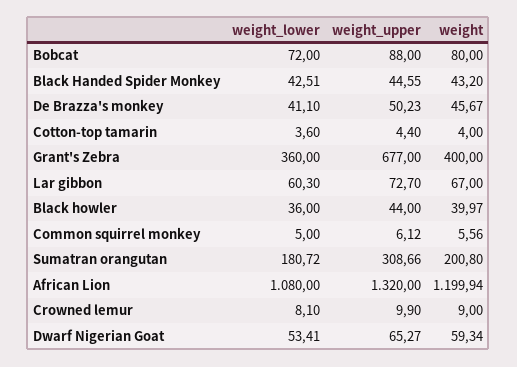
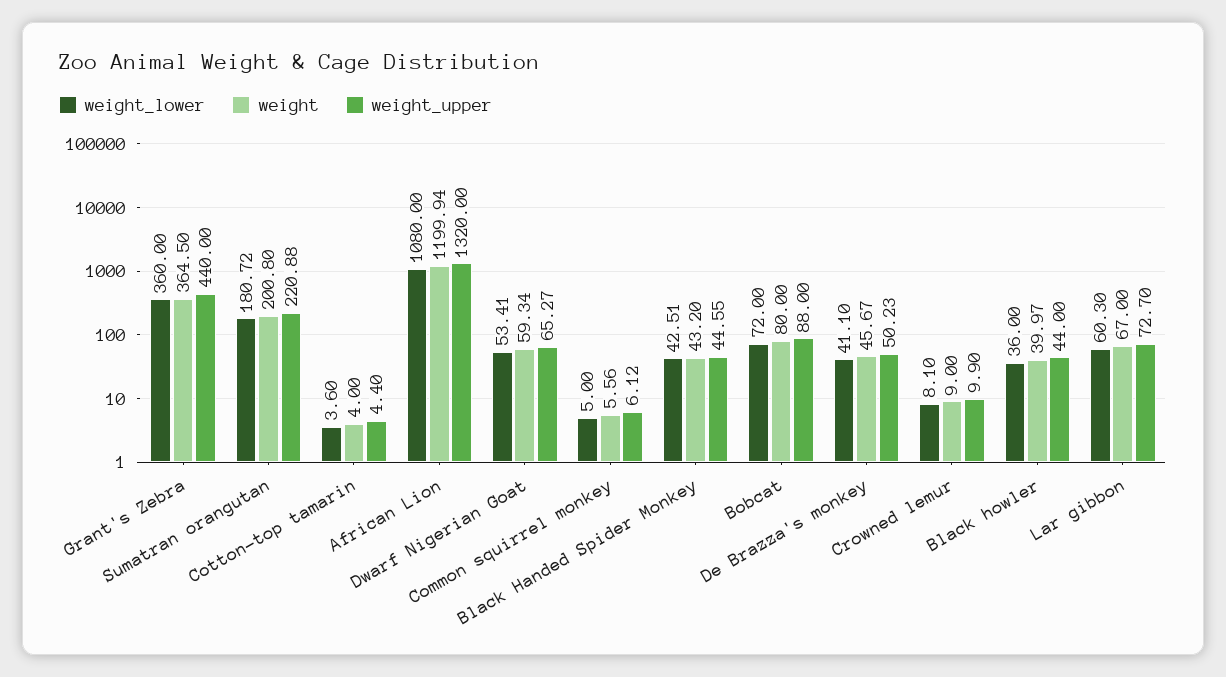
weight_upper, Grant's Zebra: 677 -> 440
weight, Grant's Zebra: 400 -> 364.5
weight_upper, Sumatran orangutan: 308.66 -> 220.88

